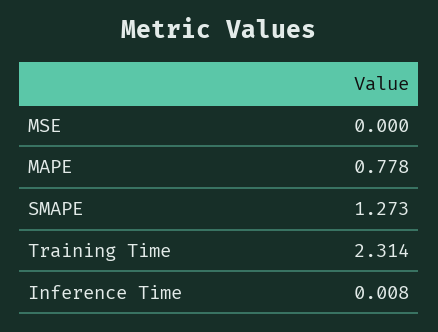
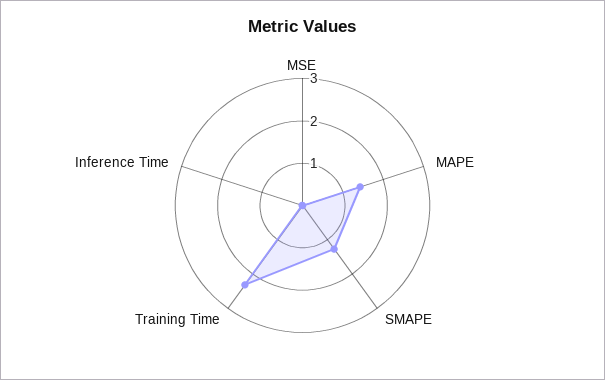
MAPE: 0.778 -> 1.4

